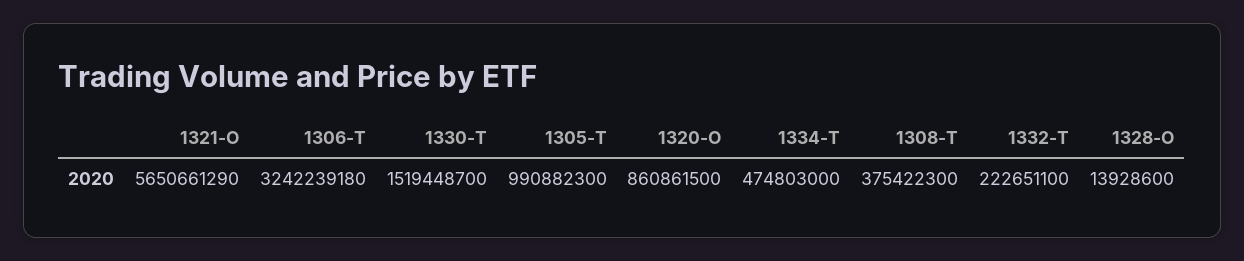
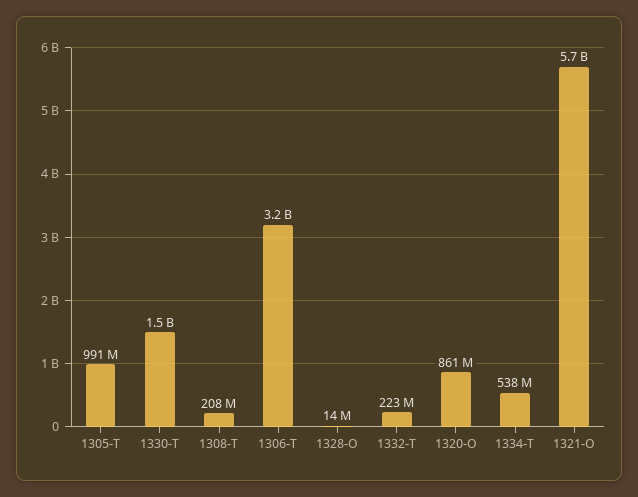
1334-T: 474803000 -> 538000000
1308-T: 375422300 -> 208000000

